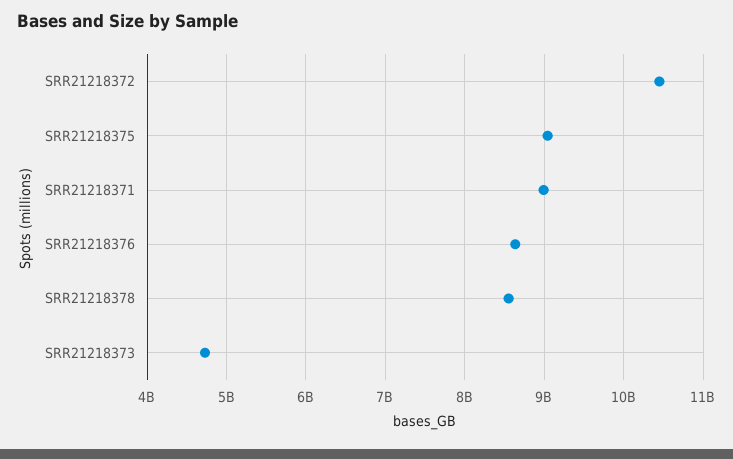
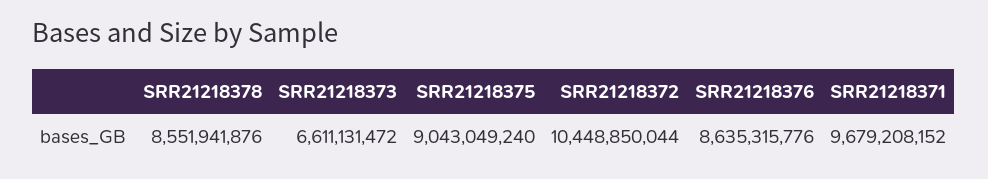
SRR21218371: 9000000000 -> 9679208152
SRR21218373: 4700000000 -> 6611131472

